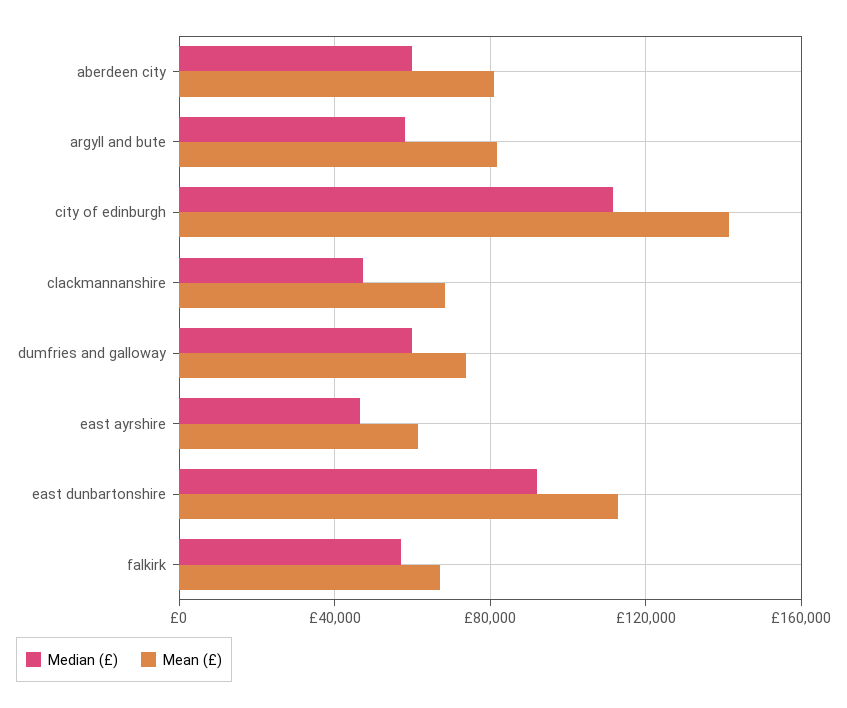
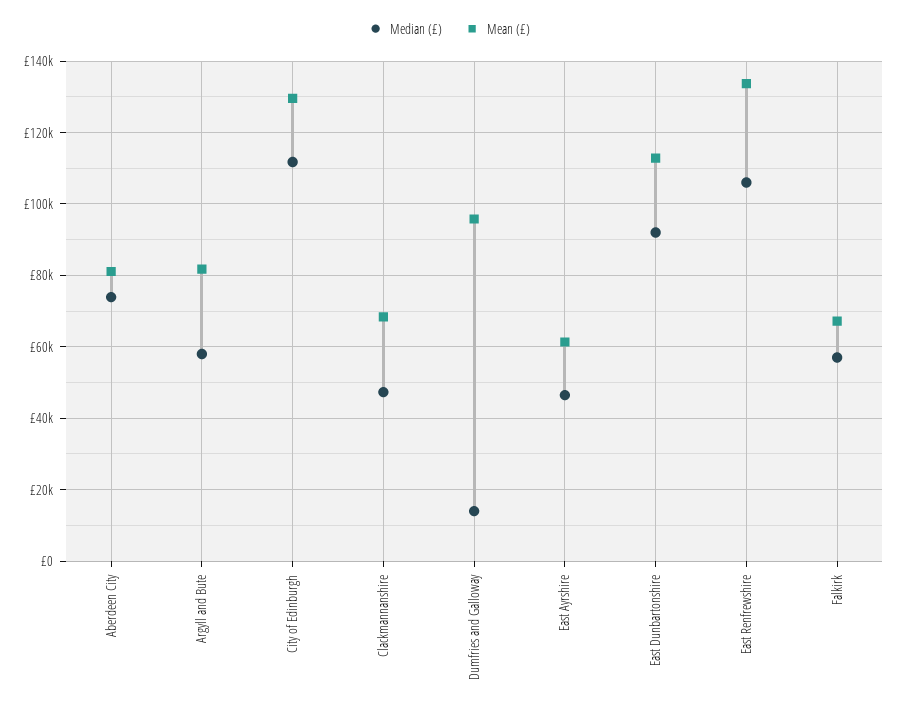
Median (£), aberdeen city: 60000 -> 74000
Mean (£), city of edinburgh: 140000 -> 130000
Median (£), dumfries and galloway: 60000 -> 14000
Mean (£), dumfries and galloway: 75000 -> 96000
Median (£), East Renfrewshire: none -> 106000
Mean (£), East Renfrewshire: none -> 134000

